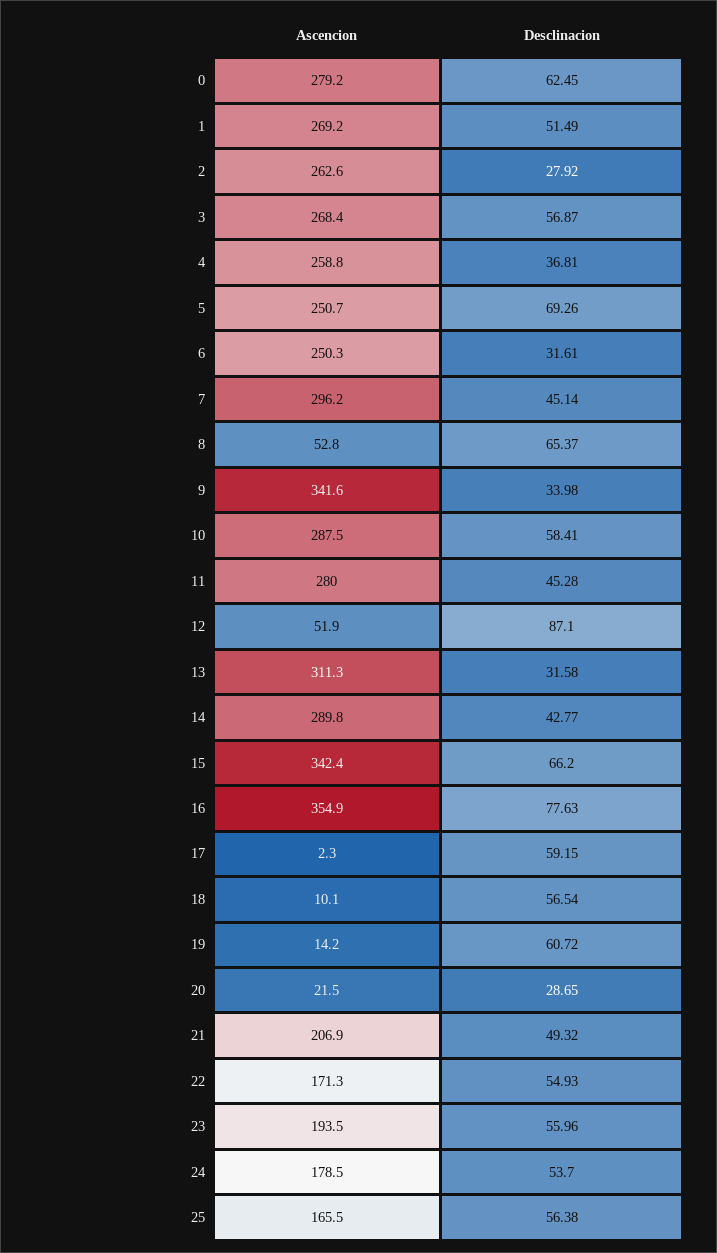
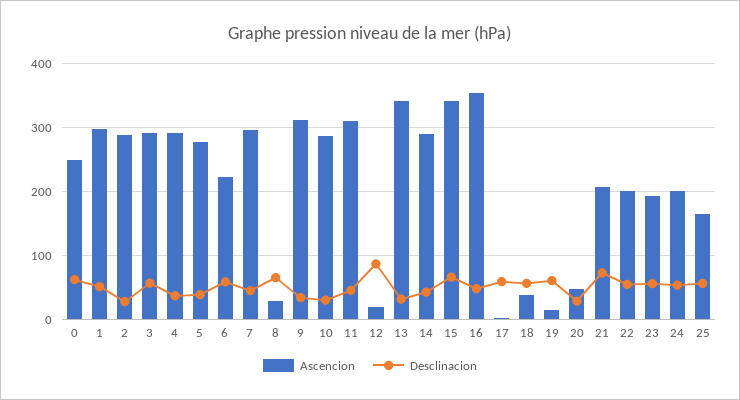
Ascencion, 0: 279.2 -> 250
Ascencion, 1: 269.2 -> 300
Ascencion, 2: 262.6 -> 290
Ascencion, 3: 268.4 -> 290
Ascencion, 4: 258.8 -> 290
Ascencion, 5: 250.7 -> 280
Desclinacion, 5: 69.26 -> 40
Ascencion, 6: 250.3 -> 220
Desclinacion, 6: 31.61 -> 60
Ascencion, 8: 52.8 -> 30
Ascencion, 9: 341.6 -> 310
Desclinacion, 10: 58.41 -> 30
Ascencion, 11: 280 -> 310
Ascencion, 12: 51.9 -> 20
Ascencion, 13: 311.3 -> 340
Desclinacion, 16: 77.63 -> 50
Ascencion, 18: 10.1 -> 40
Ascencion, 20: 21.5 -> 50
Desclinacion, 21: 49.32 -> 70
Ascencion, 22: 171.3 -> 200
Ascencion, 24: 178.5 -> 200

